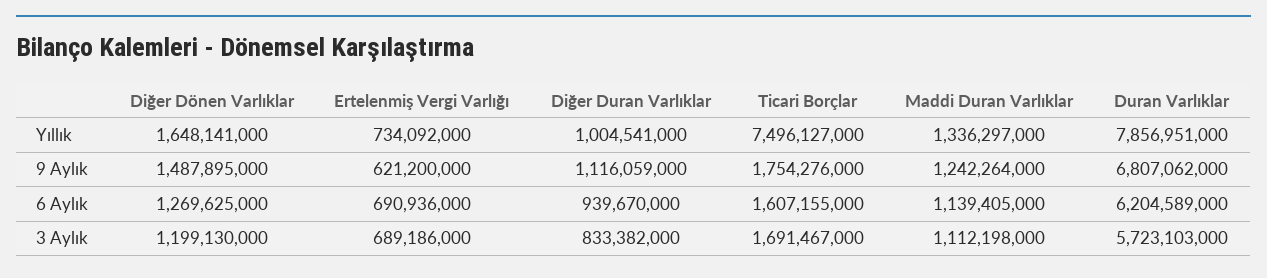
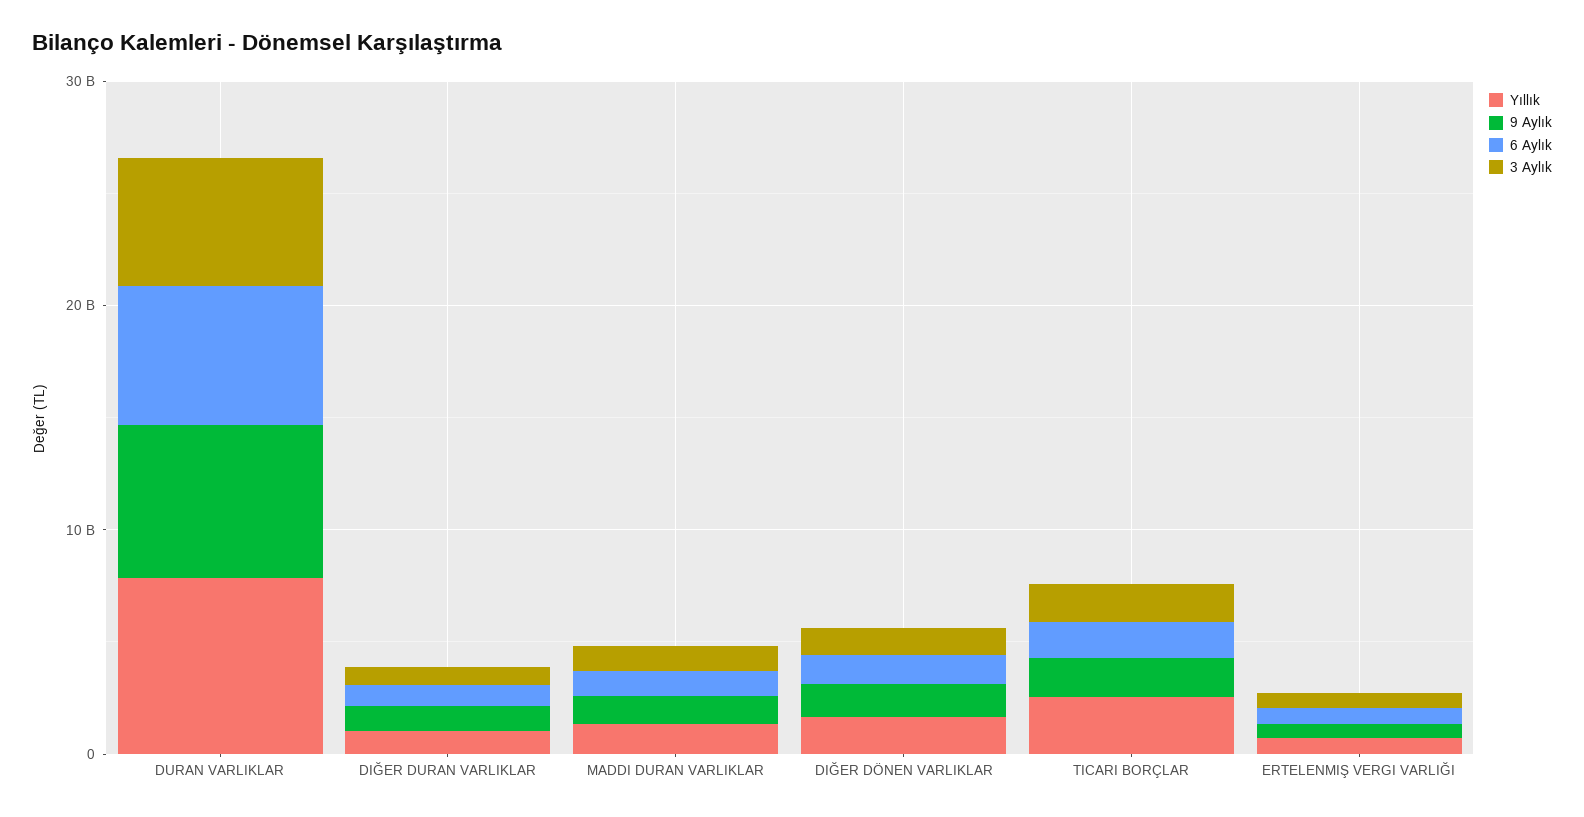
Yıllık, Ticari Borçlar: 7496127000 -> 2000000000

